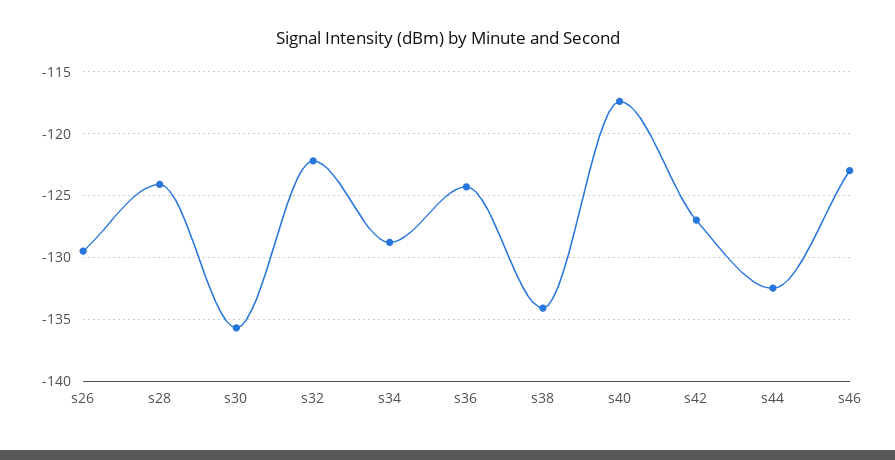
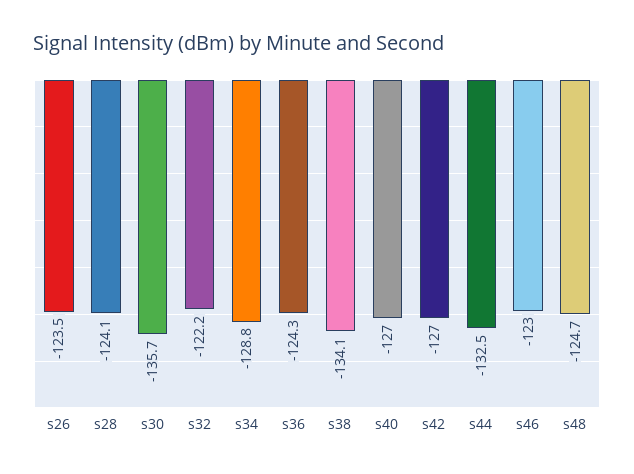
s26: -129.5 -> -123.5
s40: -117.5 -> -127
s48: none -> -124.7

